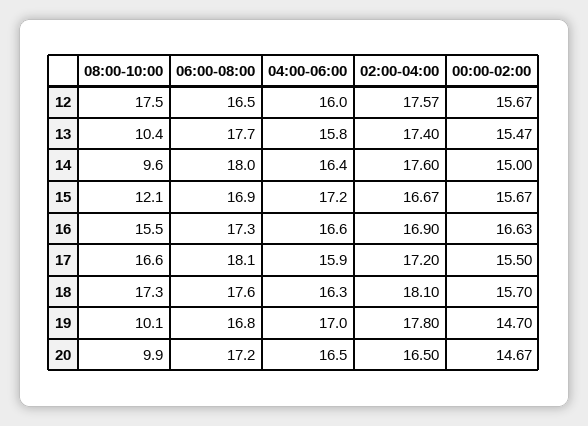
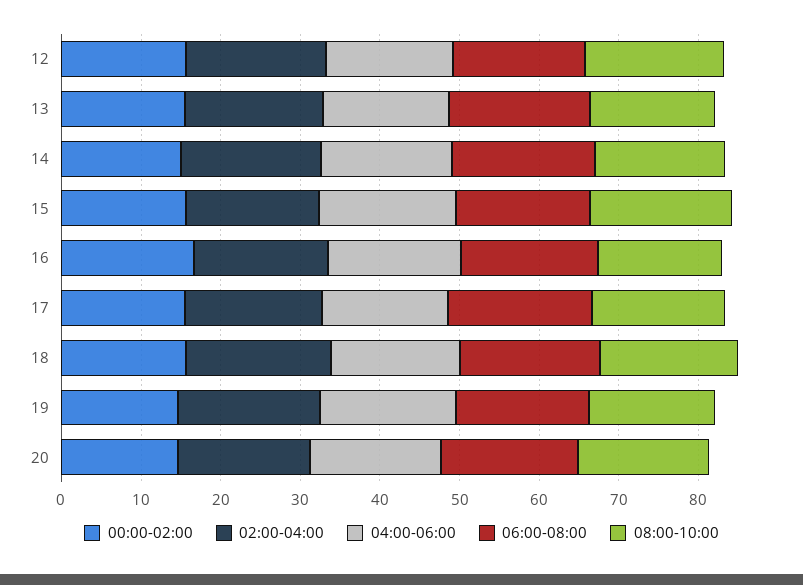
08:00-10:00, 13: 10.4 -> 16
08:00-10:00, 14: 9.6 -> 16
08:00-10:00, 15: 12.1 -> 18
08:00-10:00, 19: 10.1 -> 16
08:00-10:00, 20: 9.9 -> 16

